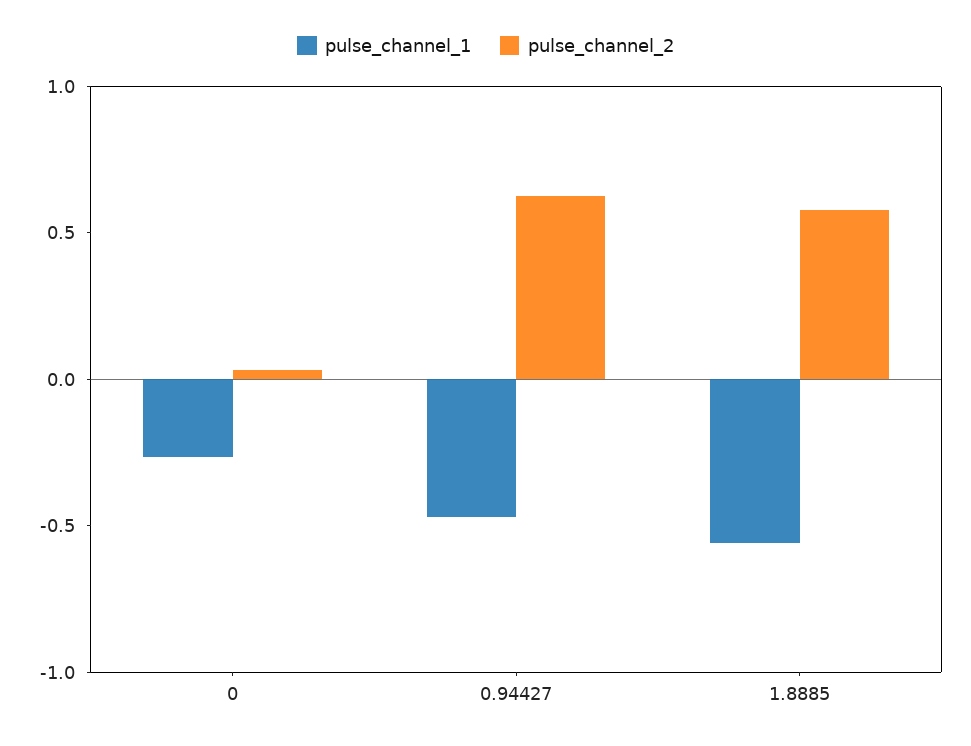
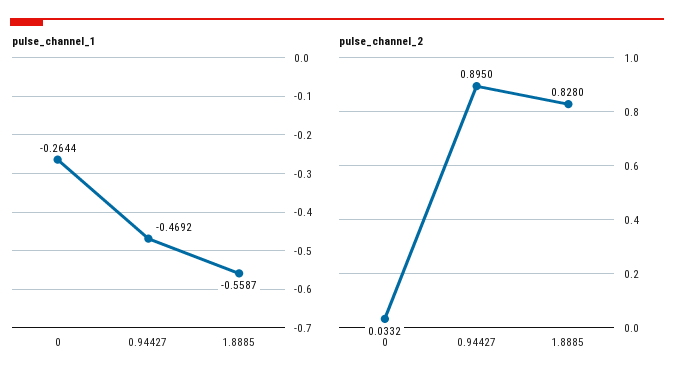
pulse_channel_2, 0.94427: 0.6 -> 0.895
pulse_channel_2, 1.8885: 0.6 -> 0.828

